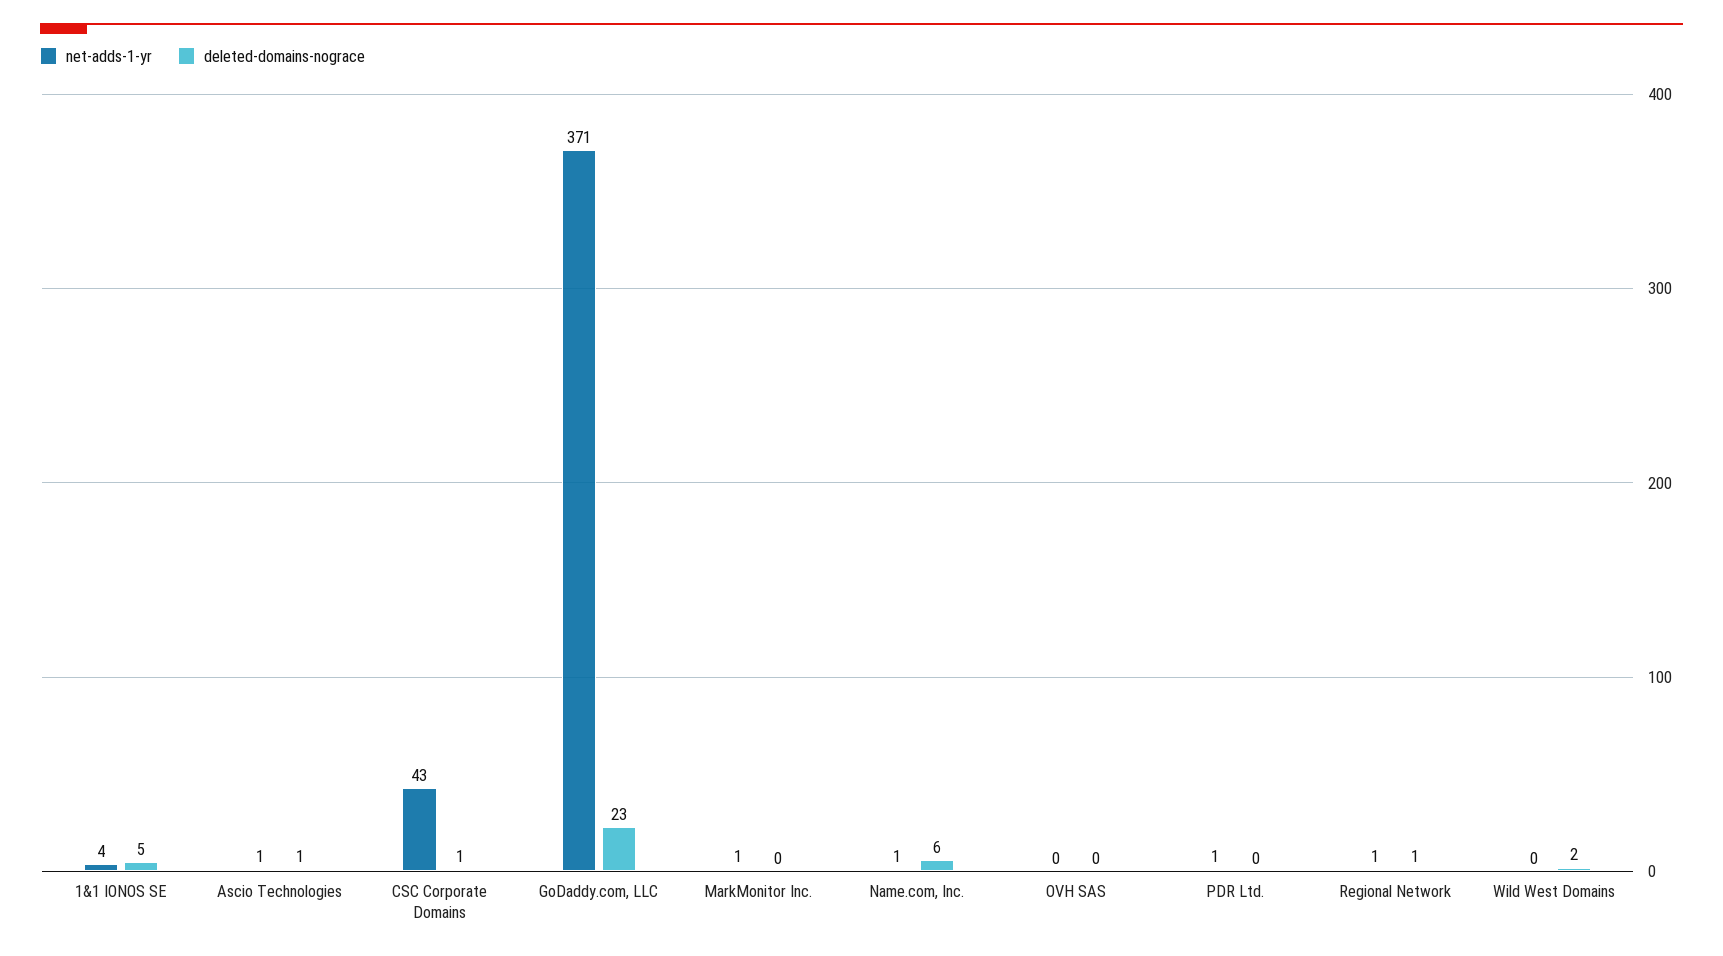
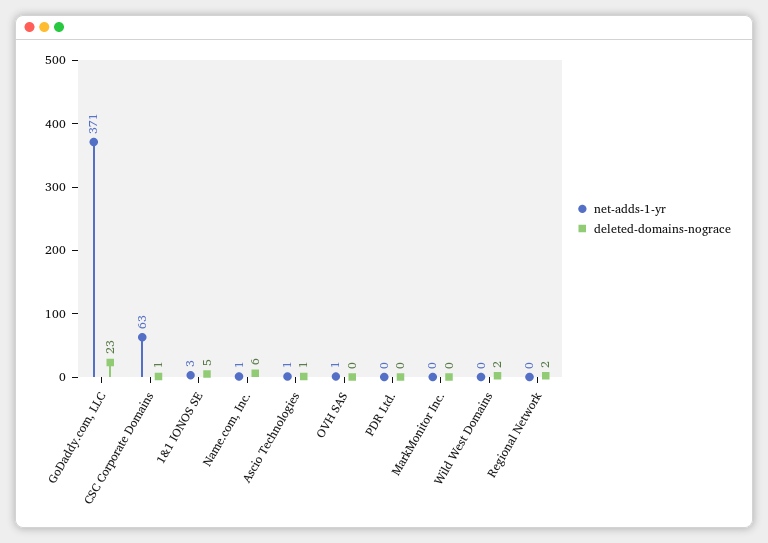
net-adds-1-yr, 1&1 IONOS SE: 4 -> 3
net-adds-1-yr, CSC Corporate Domains: 43 -> 63
net-adds-1-yr, MarkMonitor Inc.: 1 -> 0
net-adds-1-yr, OVH SAS: 0 -> 1
net-adds-1-yr, PDR Ltd.: 1 -> 0
net-adds-1-yr, Regional Network: 1 -> 0
deleted-domains-nograce, Regional Network: 1 -> 2

